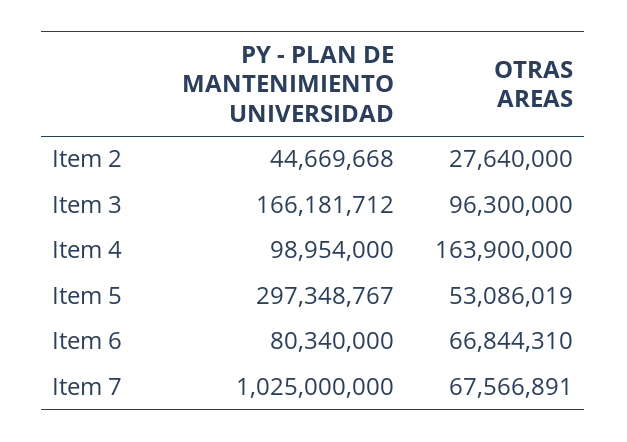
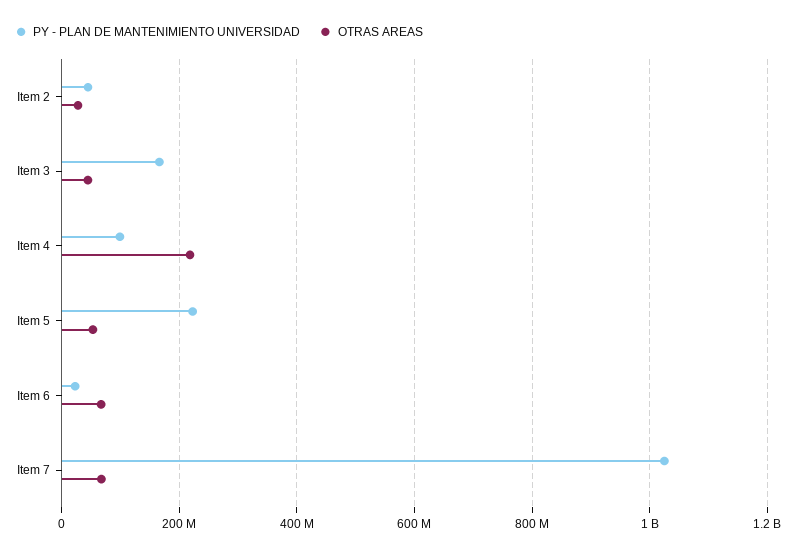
OTRAS AREAS, Item 3: 96300000 -> 40000000
OTRAS AREAS, Item 4: 163900000 -> 220000000
PY - PLAN DE MANTENIMIENTO UNIVERSIDAD, Item 5: 297348767 -> 220000000
PY - PLAN DE MANTENIMIENTO UNIVERSIDAD, Item 6: 80340000 -> 20000000

